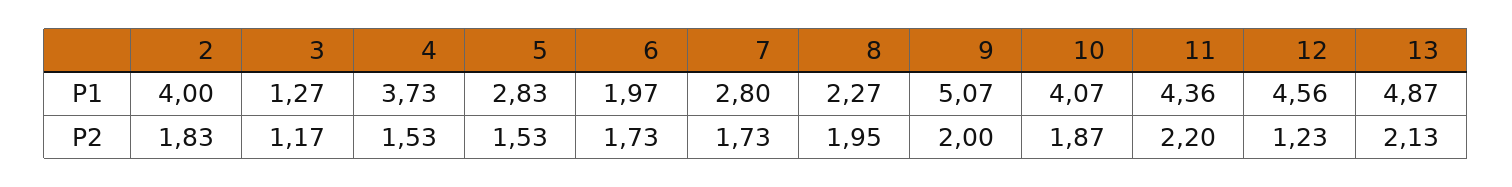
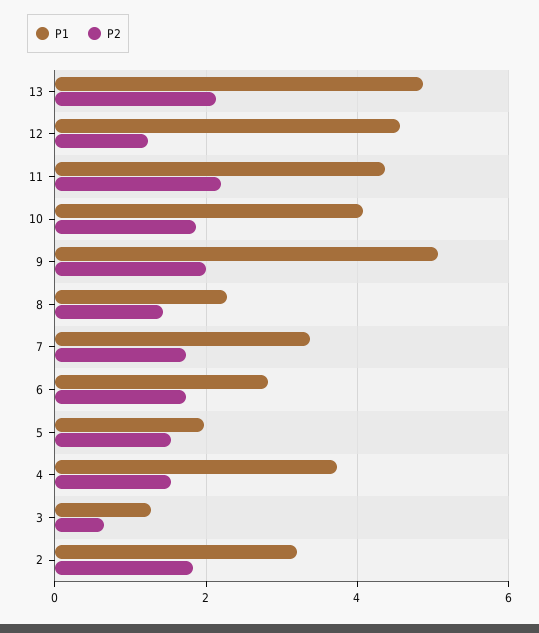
P1, 2: 4 -> 3.2
P1, 5: 2.83 -> 2
P1, 6: 1.97 -> 2.8
P1, 7: 2.8 -> 3.4
P2, 3: 1.17 -> 0.6
P2, 8: 1.95 -> 1.4

